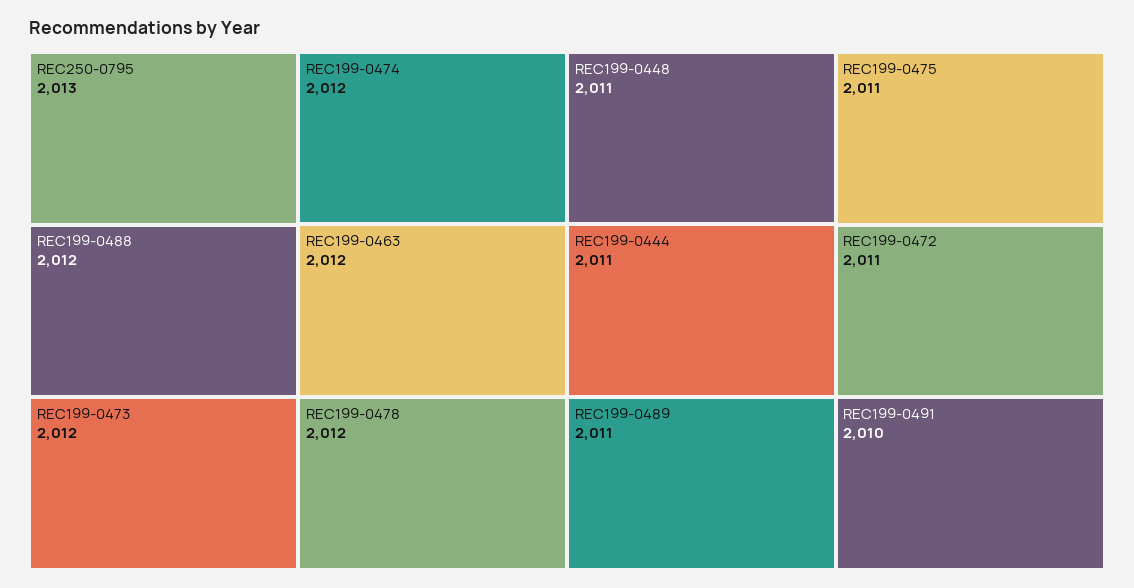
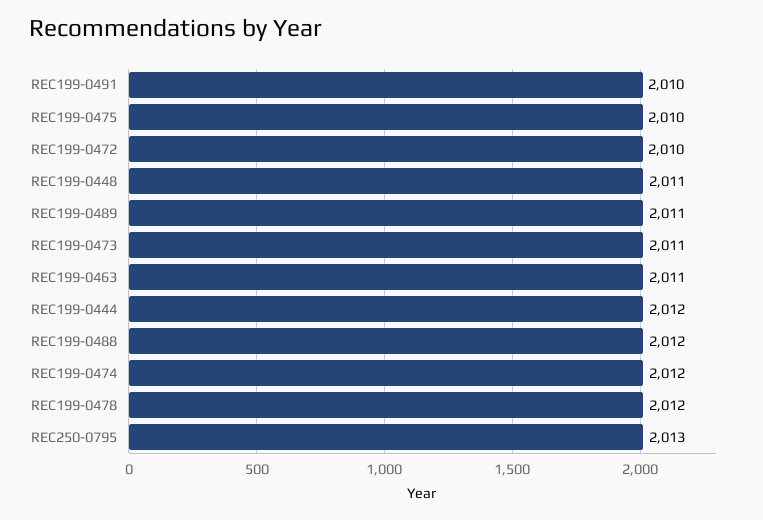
REC199-0473: 2012 -> 2011
REC199-0463: 2012 -> 2011
REC199-0444: 2011 -> 2012
REC199-0475: 2011 -> 2010
REC199-0472: 2011 -> 2010

